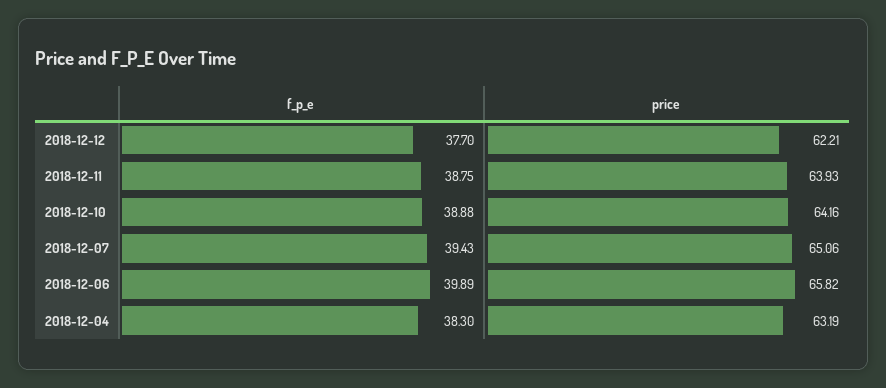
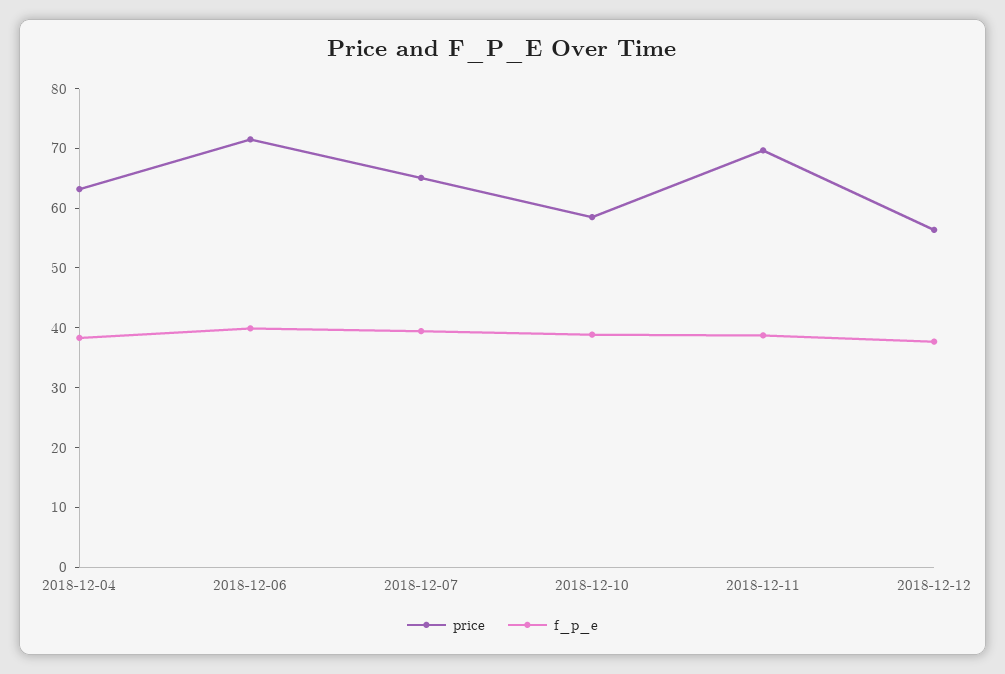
price, 2018-12-12: 62.21 -> 56
price, 2018-12-11: 63.93 -> 70
price, 2018-12-10: 64.16 -> 58
price, 2018-12-06: 65.82 -> 72

